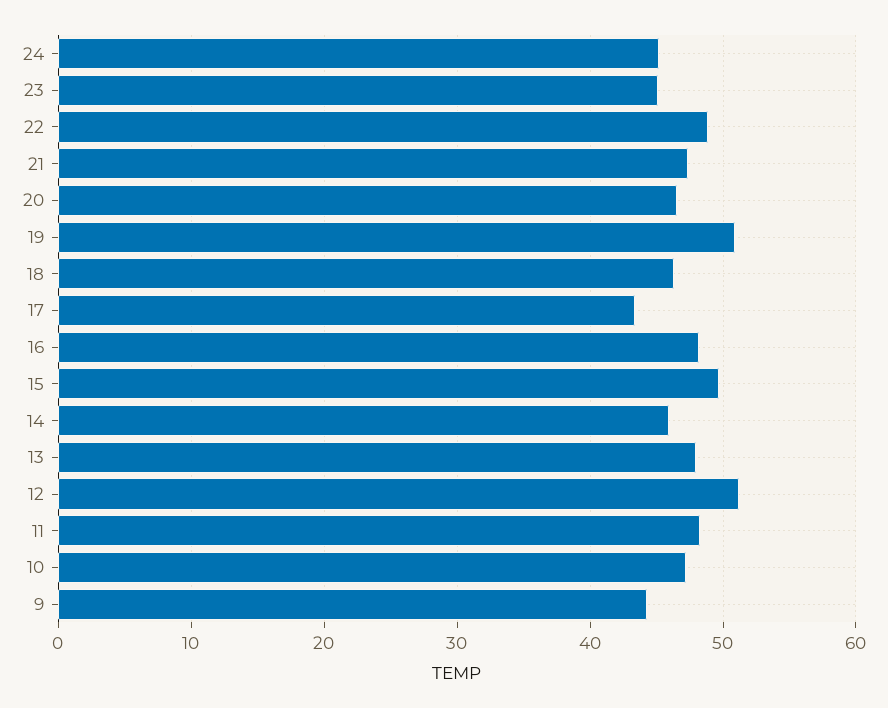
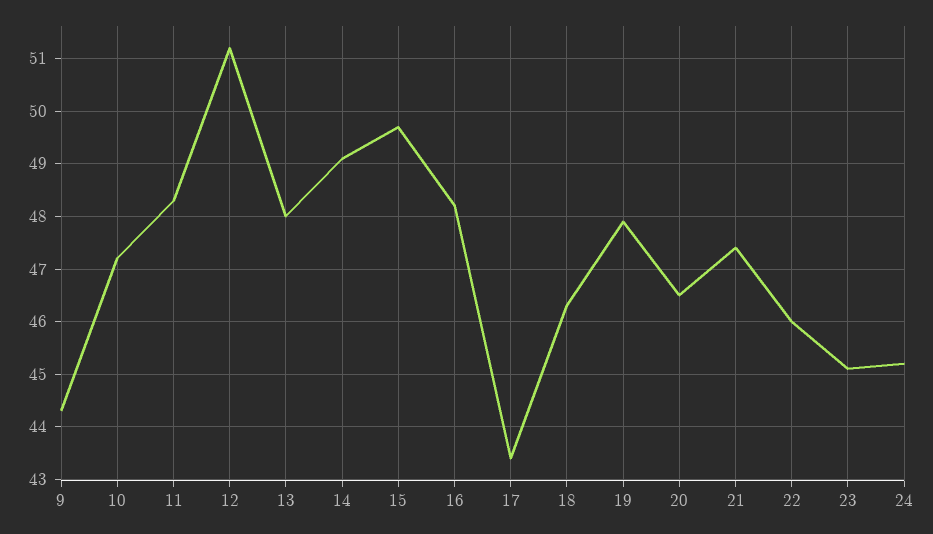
22: 49 -> 46
19: 51 -> 48
14: 46 -> 49

